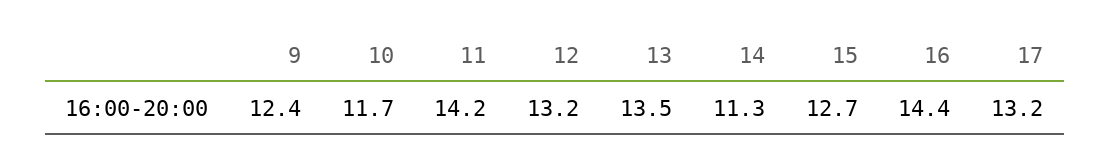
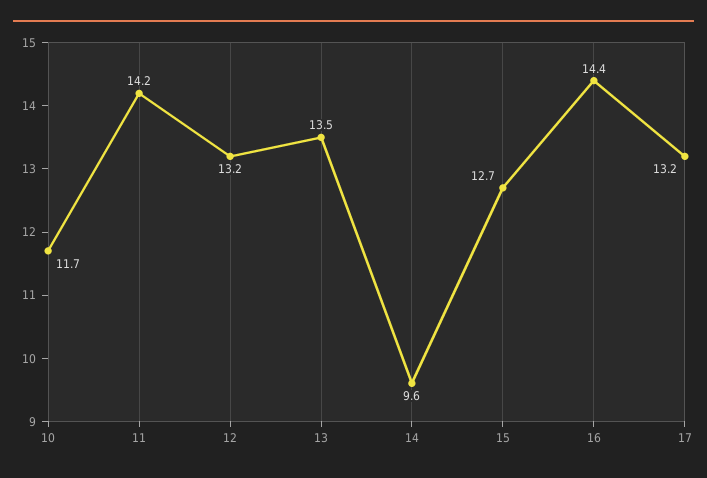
9: 12.4 -> none
14: 11.3 -> 9.6

